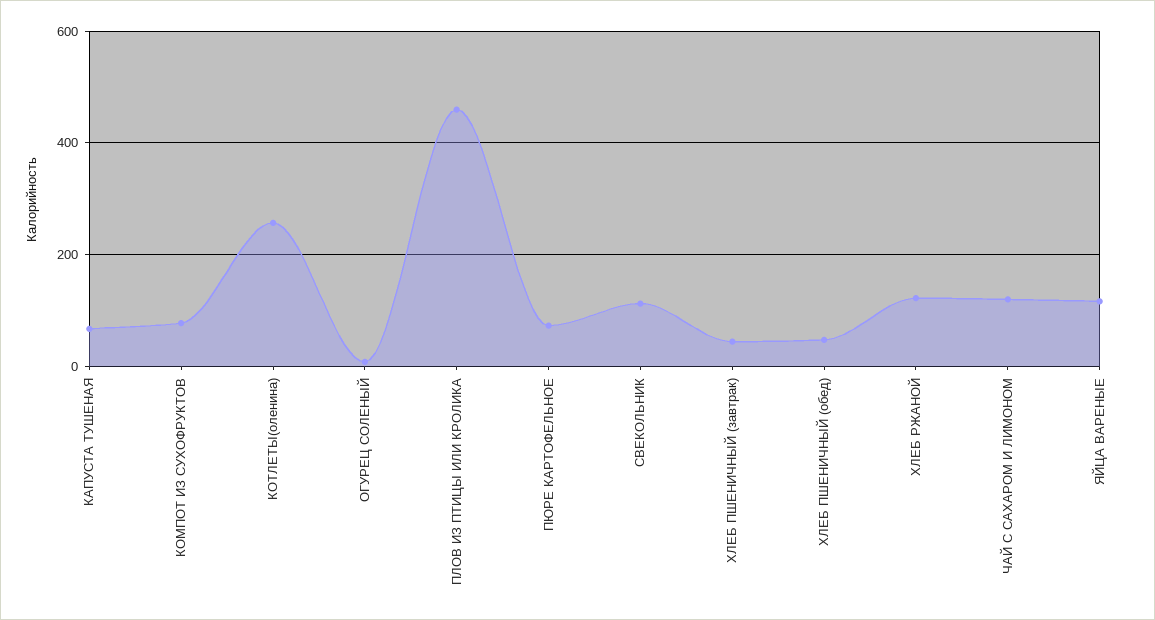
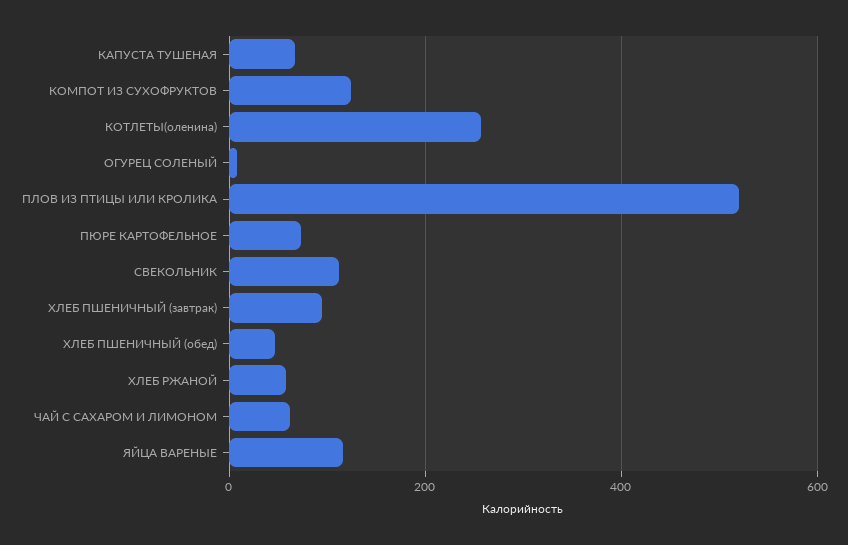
КОМПОТ ИЗ СУХОФРУКТОВ: 80 -> 120
ПЛОВ ИЗ ПТИЦЫ ИЛИ КРОЛИКА: 460 -> 520
ХЛЕБ ПШЕНИЧНЫЙ (завтрак): 40 -> 100
ХЛЕБ РЖАНОЙ: 120 -> 60
ЧАЙ С САХАРОМ И ЛИМОНОМ: 120 -> 60

